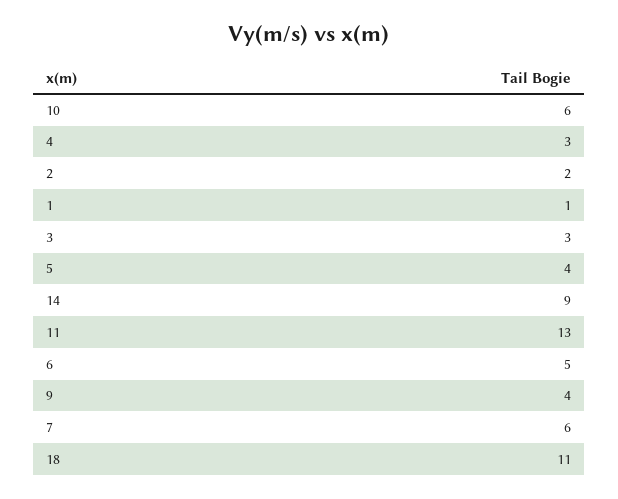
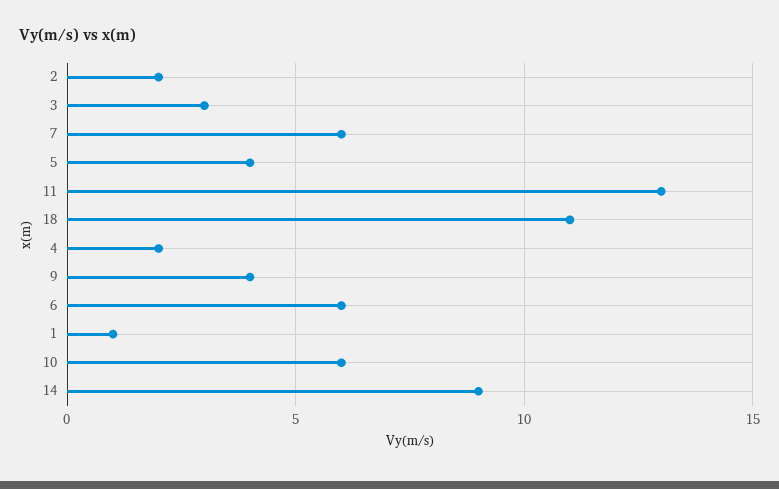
4: 3 -> 2
6: 5 -> 6

